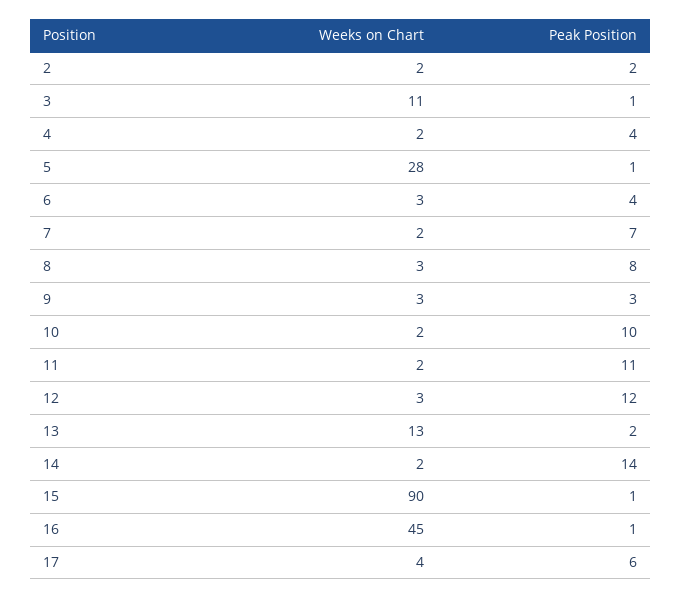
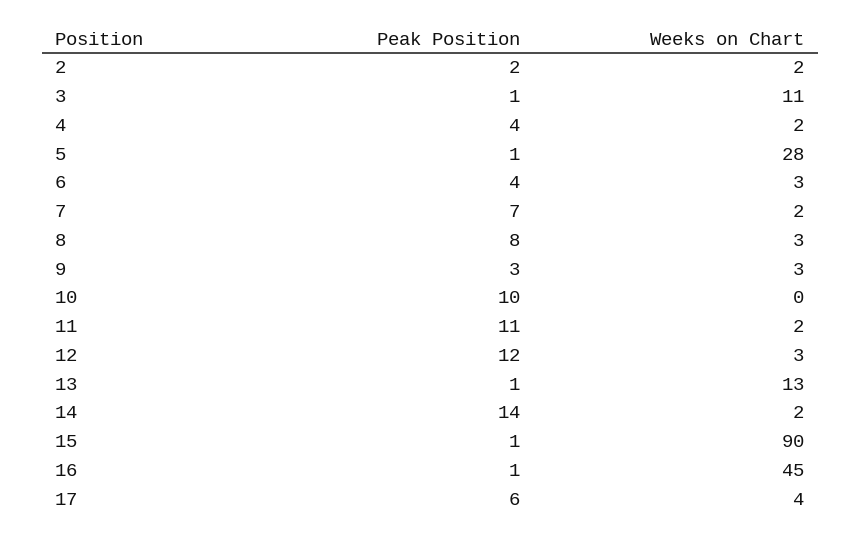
Weeks on Chart, 10: 2 -> 0
Peak Position, 13: 2 -> 1

